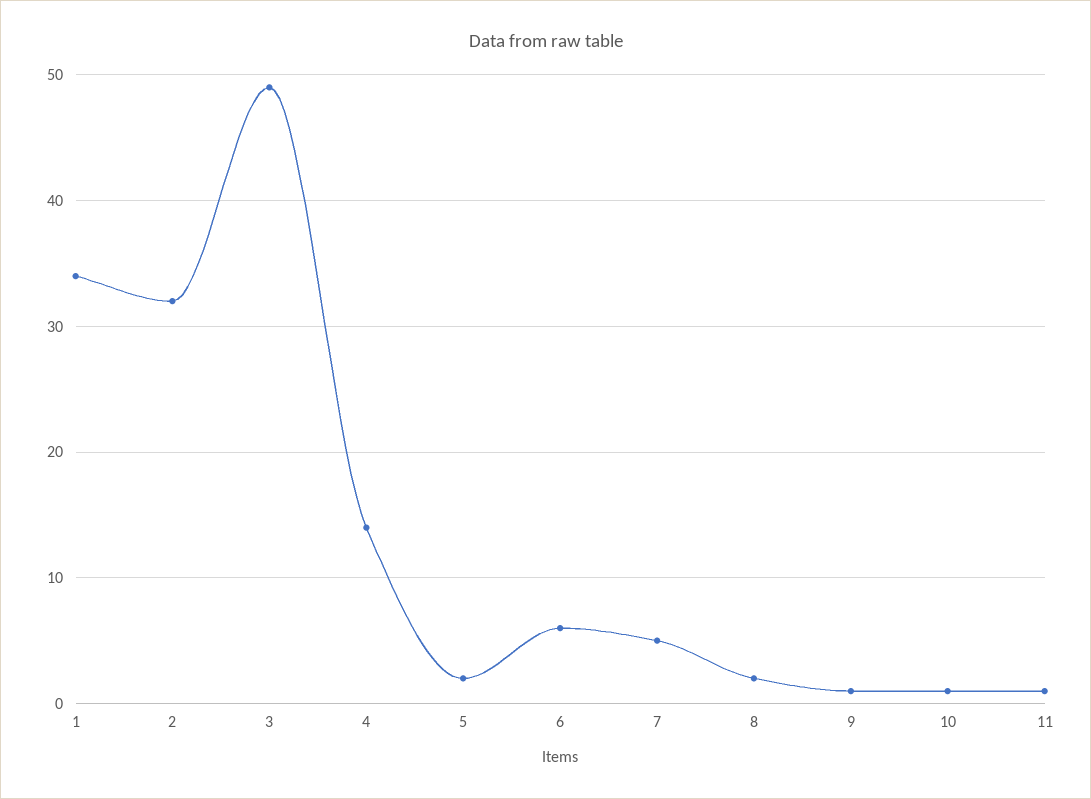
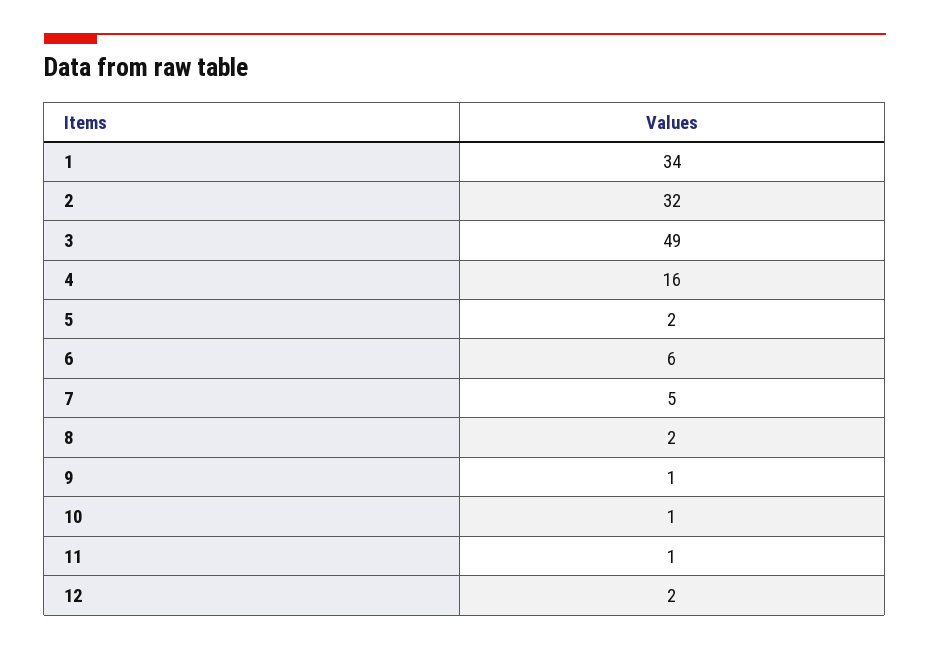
4: 14 -> 16
12: none -> 2

